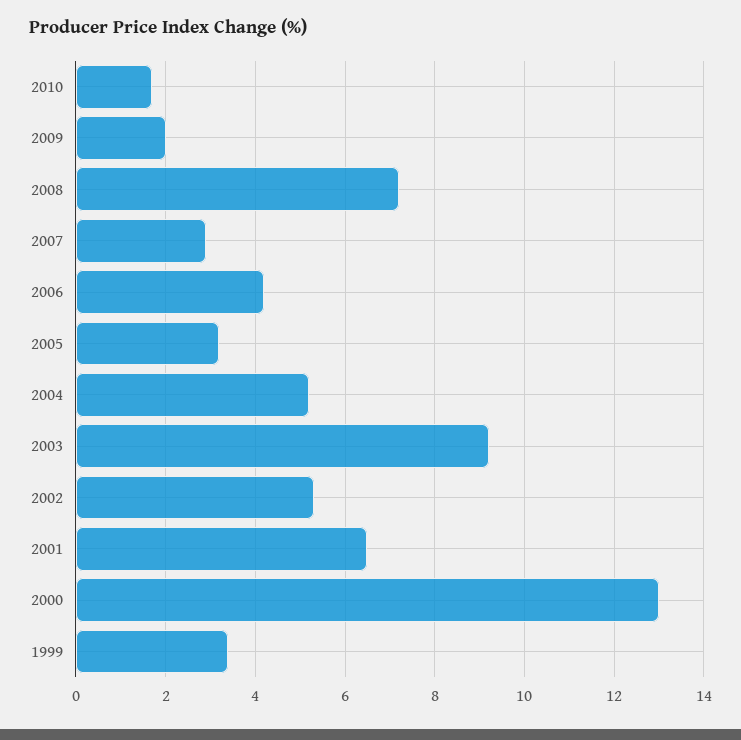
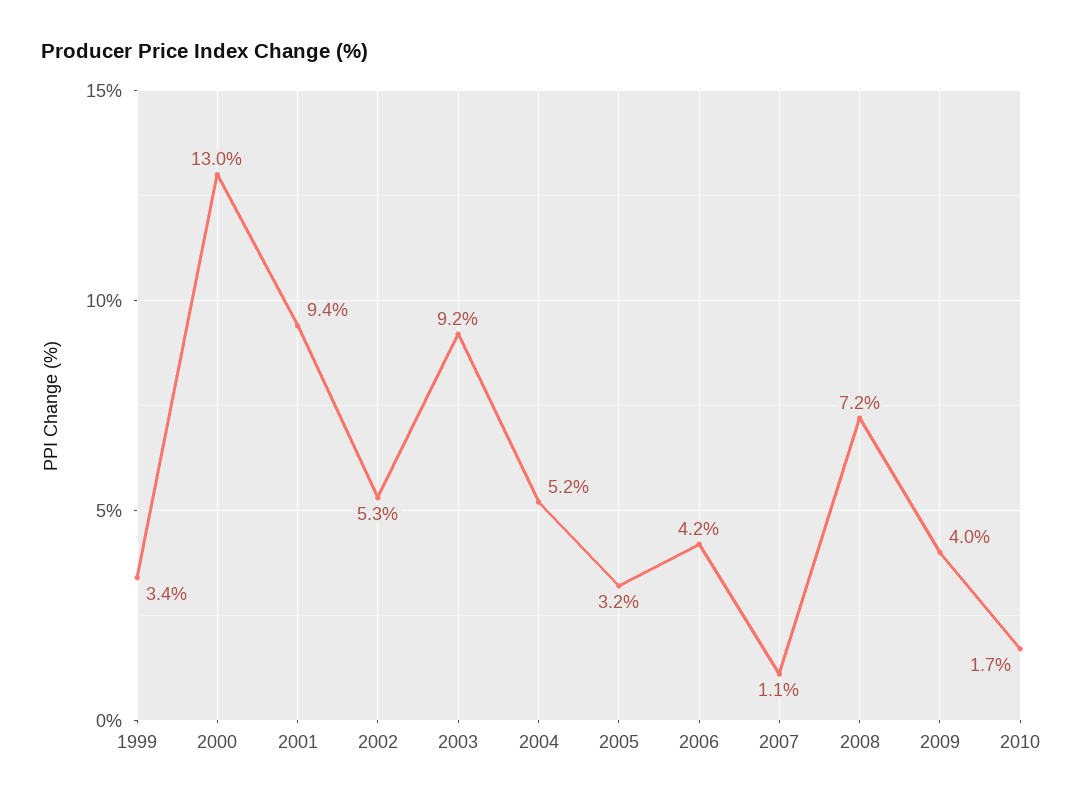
2009: 2 -> 4
2007: 3 -> 1.1
2001: 6.5 -> 9.4

